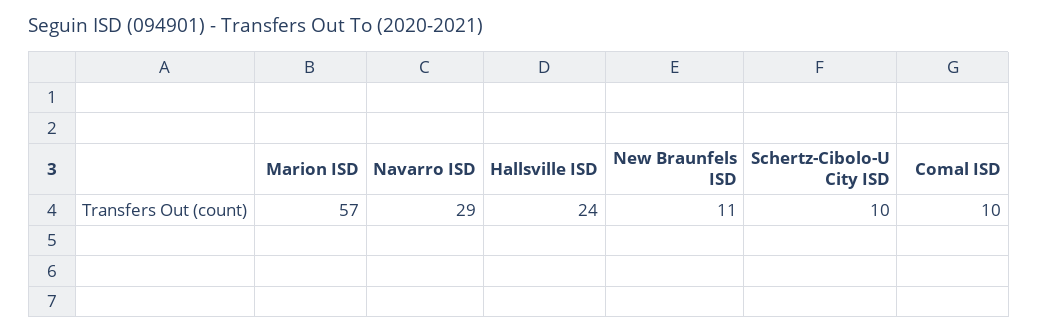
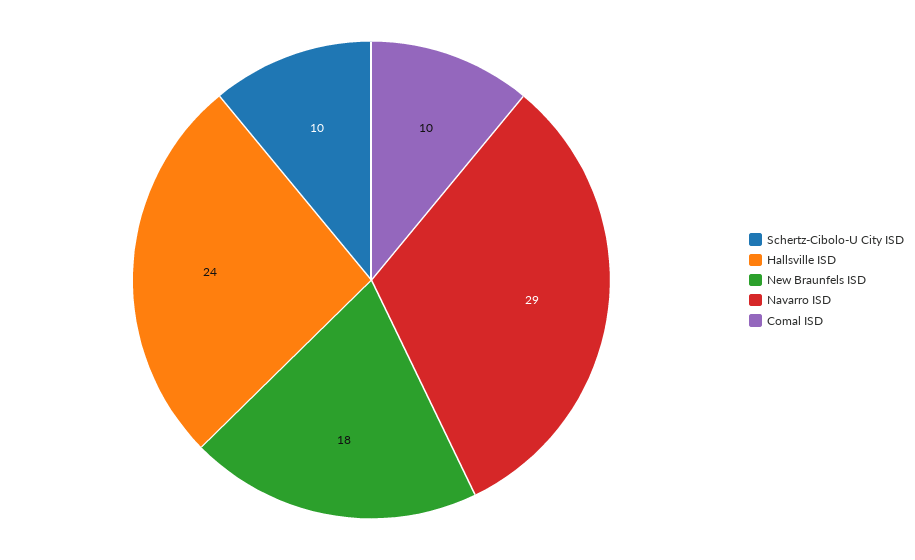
Marion ISD: 57 -> none
New Braunfels ISD: 11 -> 18

